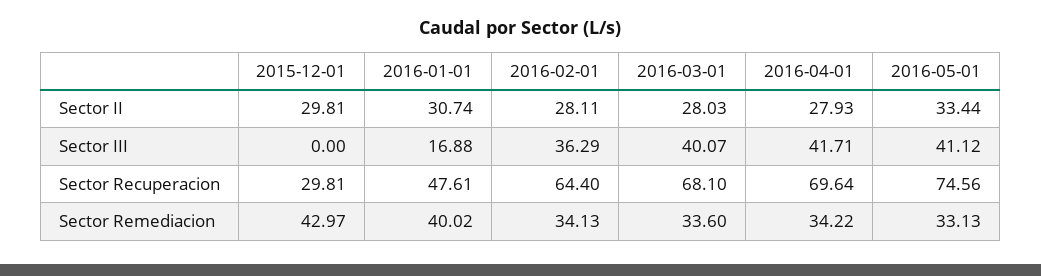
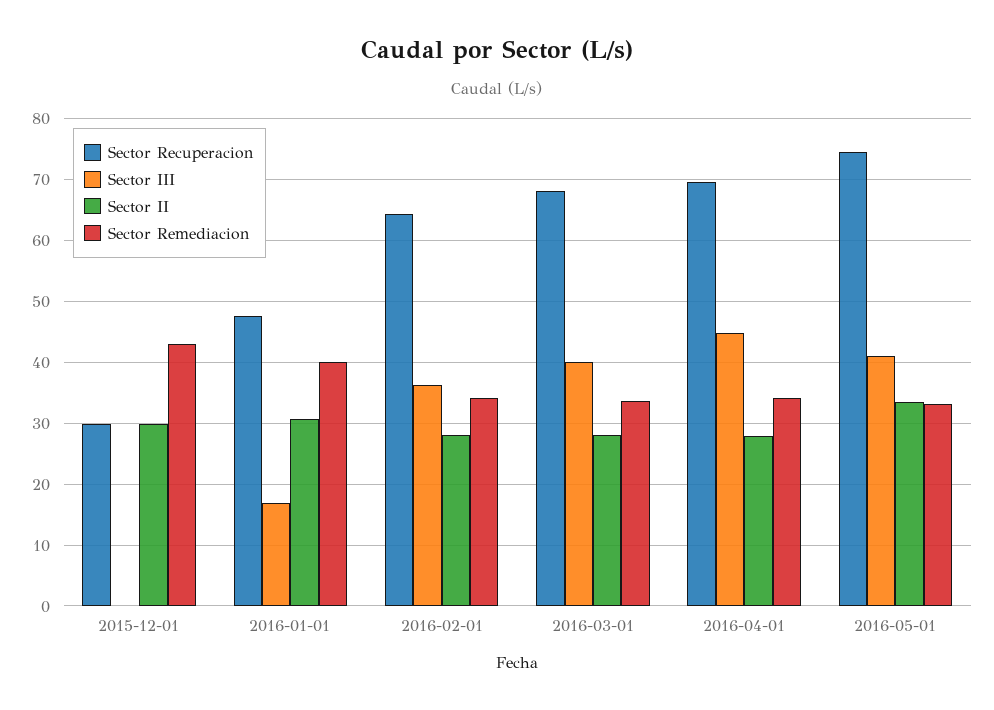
Sector III, 2016-04-01: 41.71 -> 45

